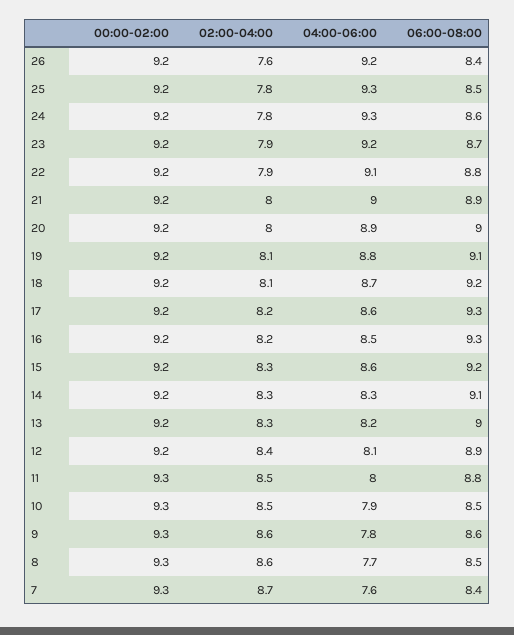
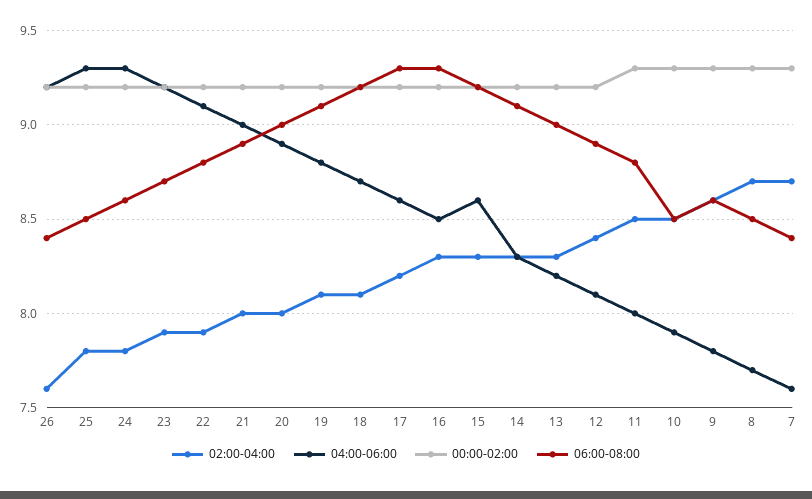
02:00-04:00, 16: 8.2 -> 8.3
02:00-04:00, 8: 8.6 -> 8.7

